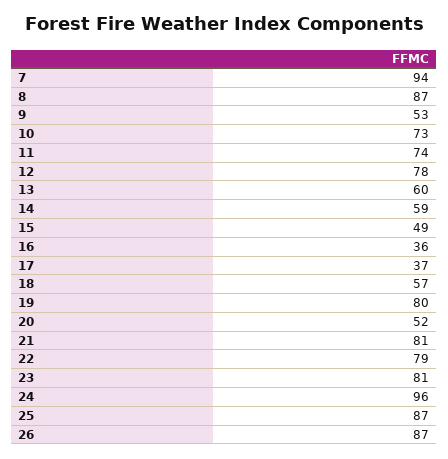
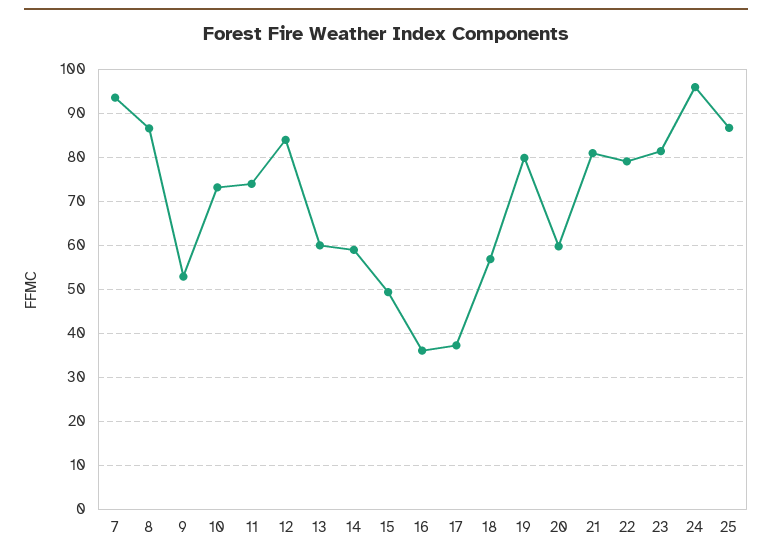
12: 78 -> 84
20: 52 -> 60
26: 87 -> none

